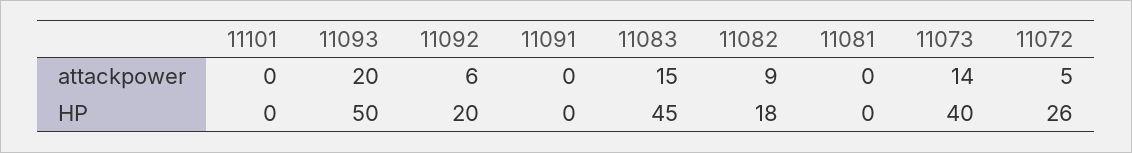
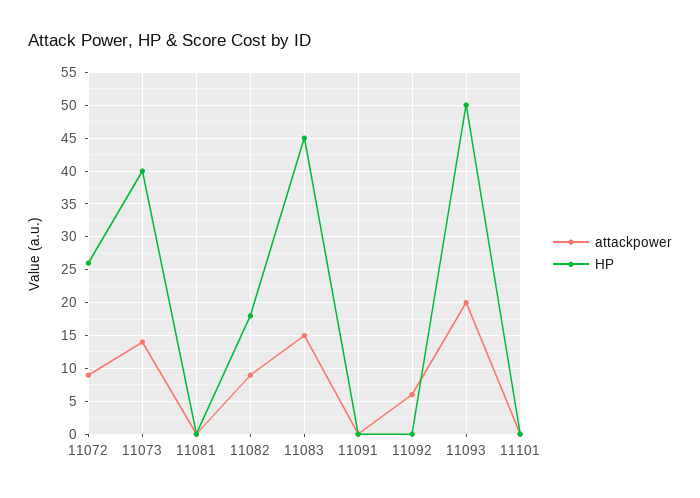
attackpower, 11072: 5 -> 9
HP, 11092: 20 -> 0

